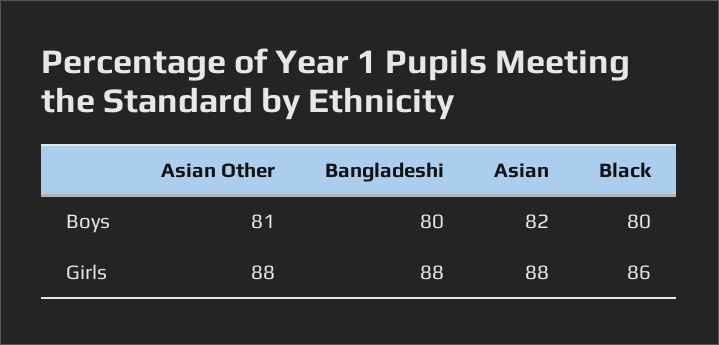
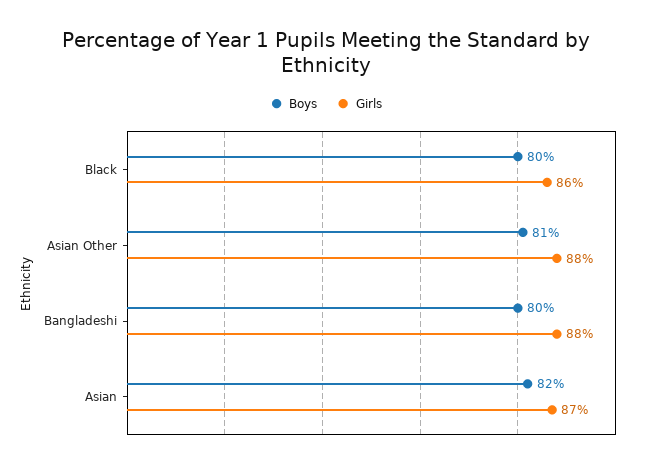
Girls, Asian: 88 -> 87

